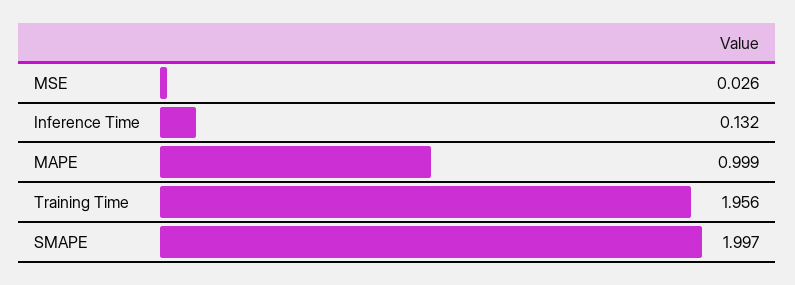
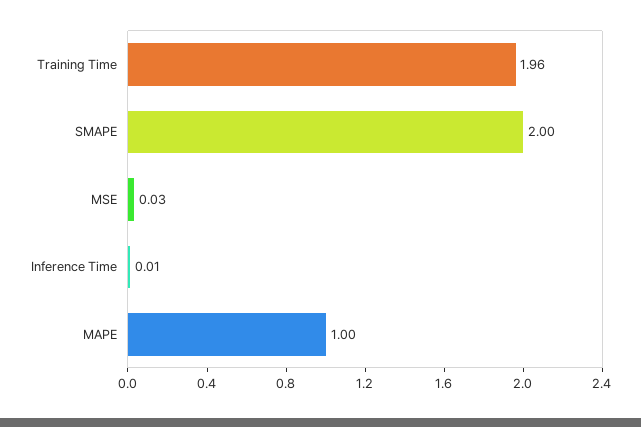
Inference Time: 0.132 -> 0.01

